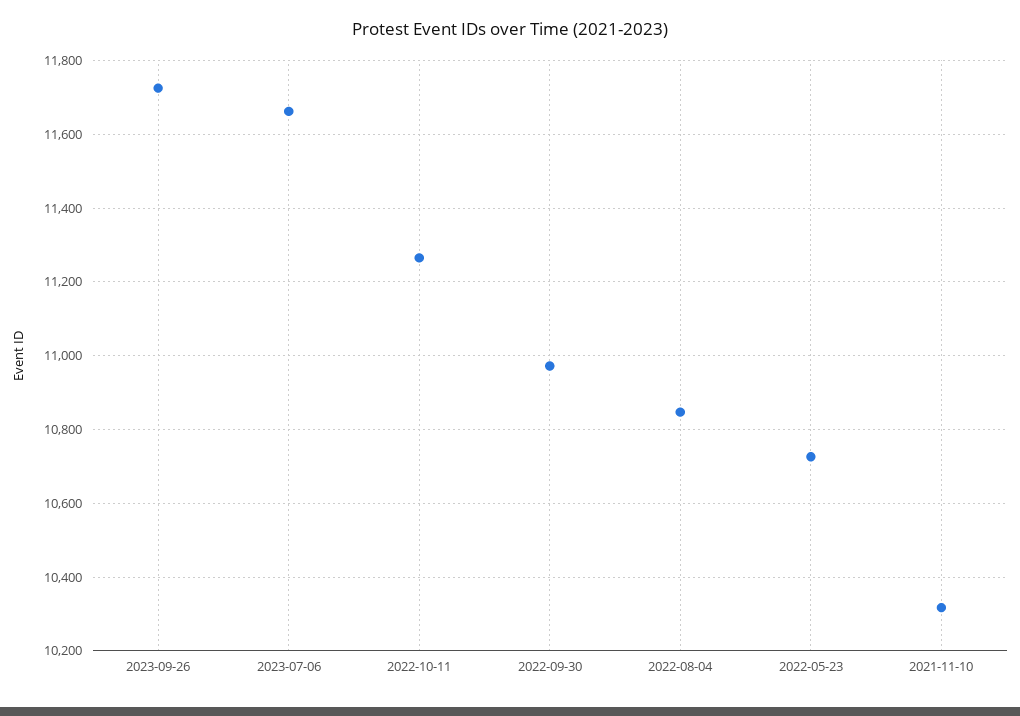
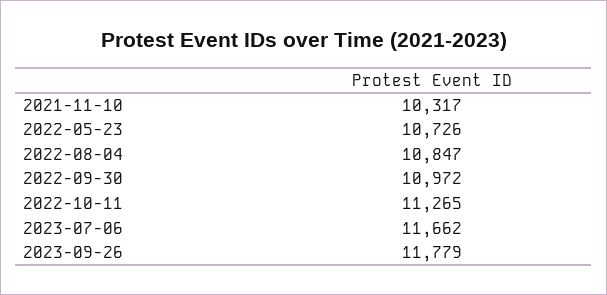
2023-09-26: 11720 -> 11779

